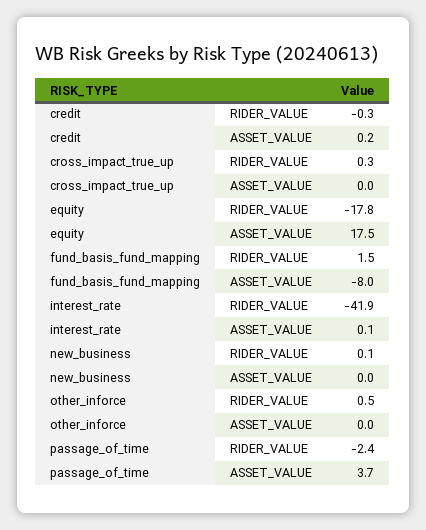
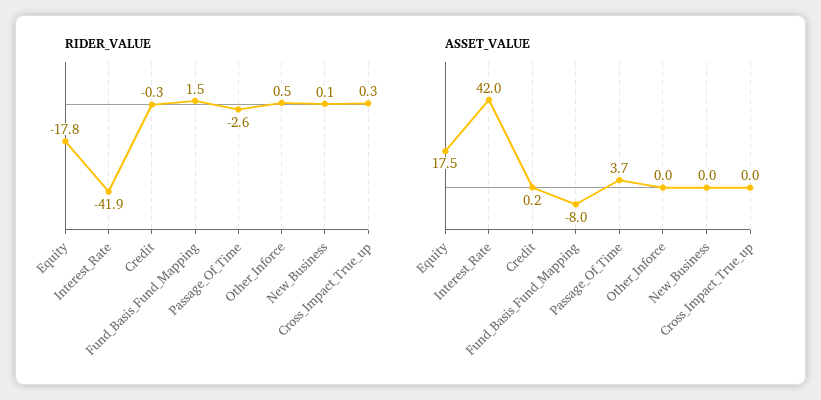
ASSET_VALUE, interest_rate: 0.1 -> 42
RIDER_VALUE, passage_of_time: -2.4 -> -2.6

